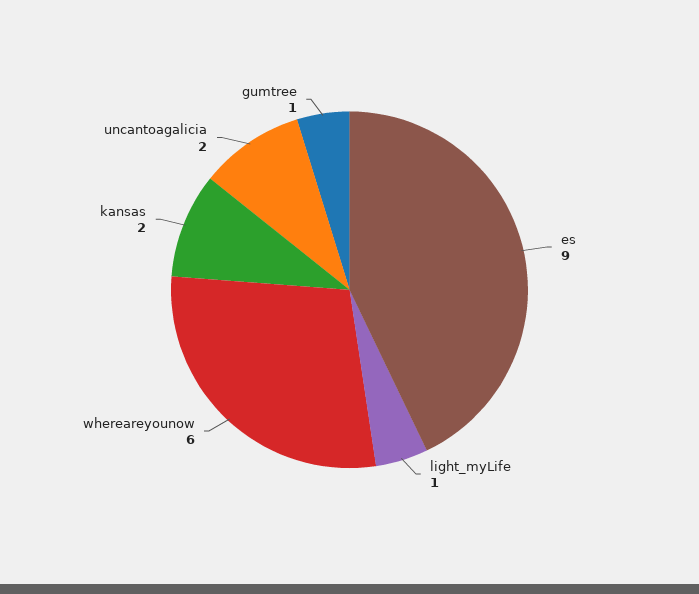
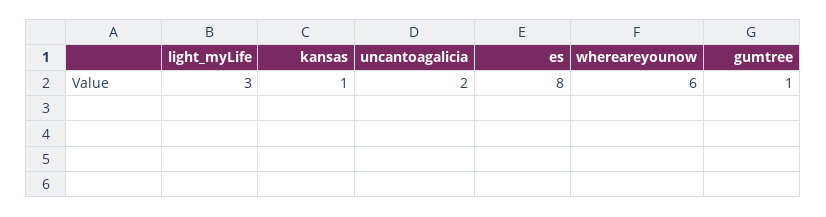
es: 9 -> 8
light_myLife: 1 -> 3
kansas: 2 -> 1

